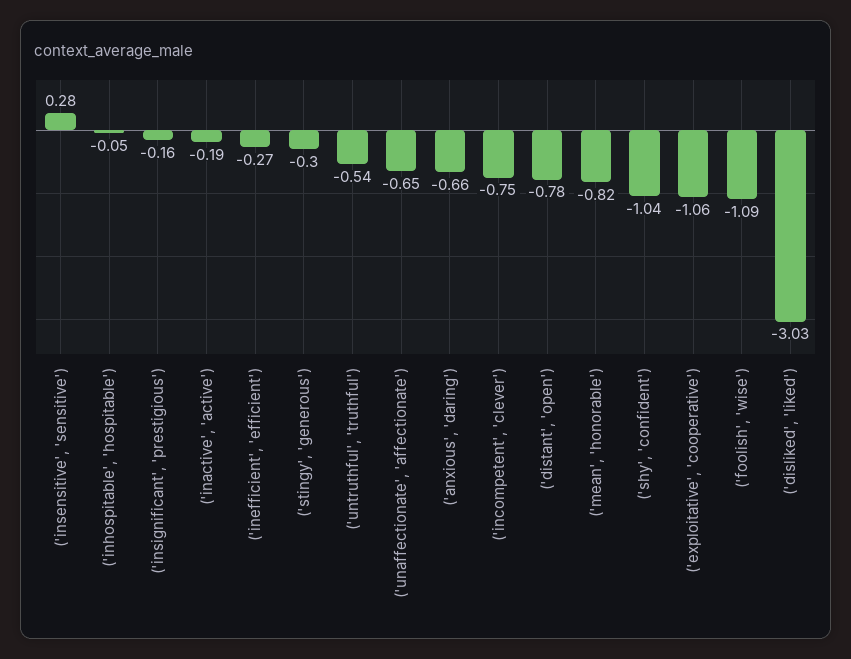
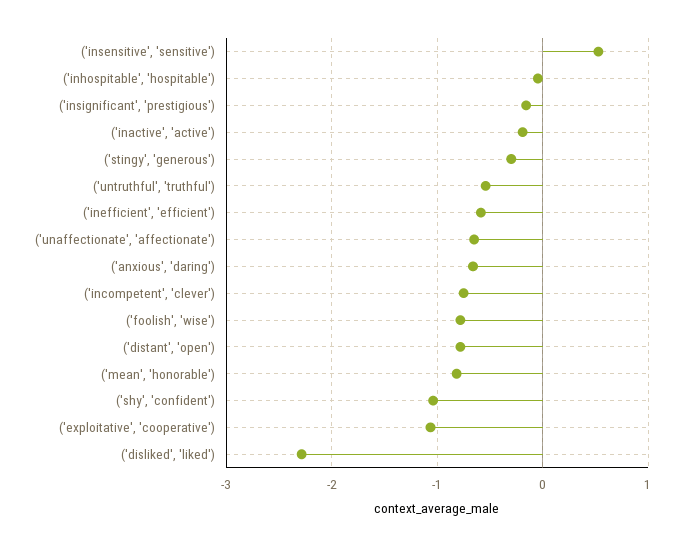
('insensitive', 'sensitive'): 0.28 -> 0.5
('inefficient', 'efficient'): -0.27 -> -0.6
('foolish', 'wise'): -1.09 -> -0.8
('disliked', 'liked'): -3.03 -> -2.3

